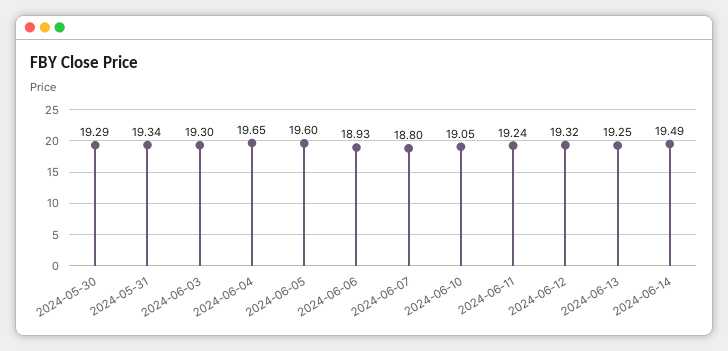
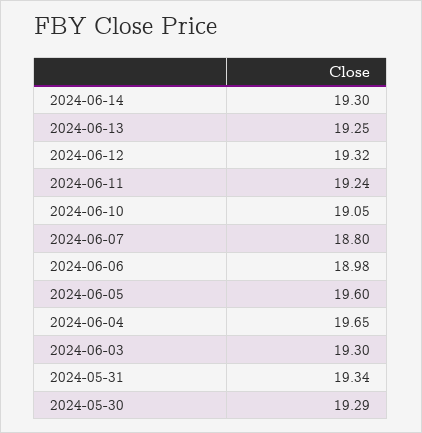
2024-06-06: 18.93 -> 18.98
2024-06-14: 19.49 -> 19.3

